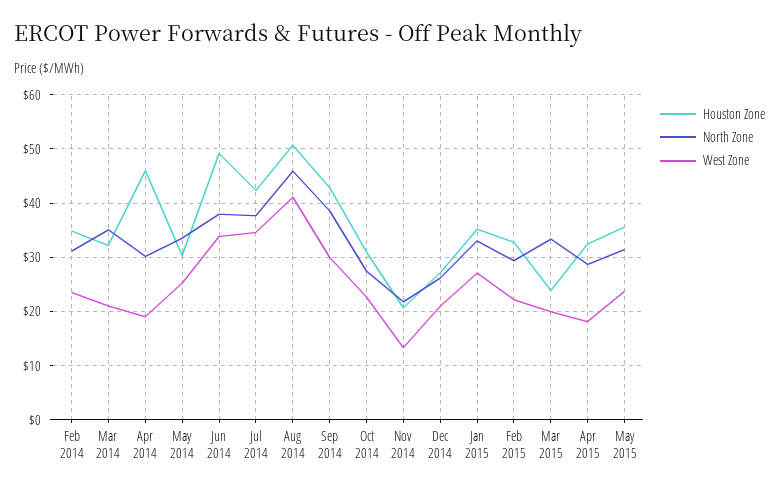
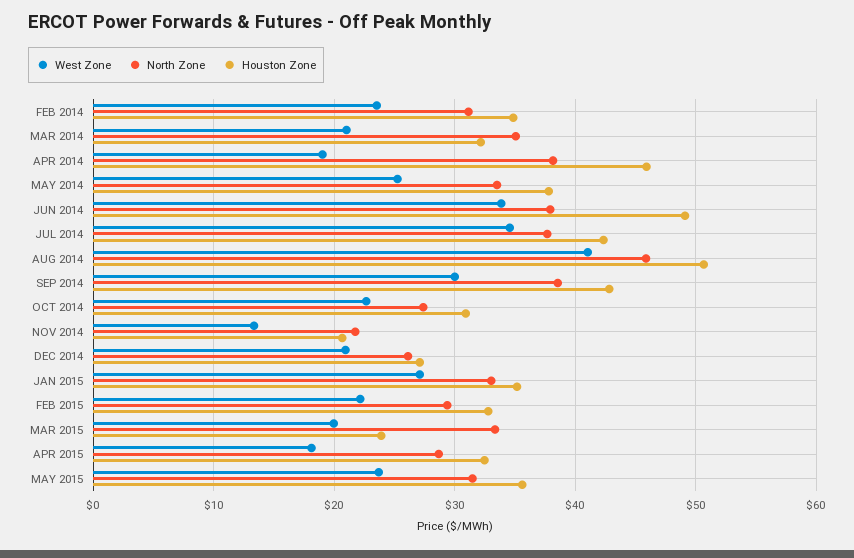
North Zone, Apr 2014: 30 -> 38
Houston Zone, May 2014: 30 -> 38

